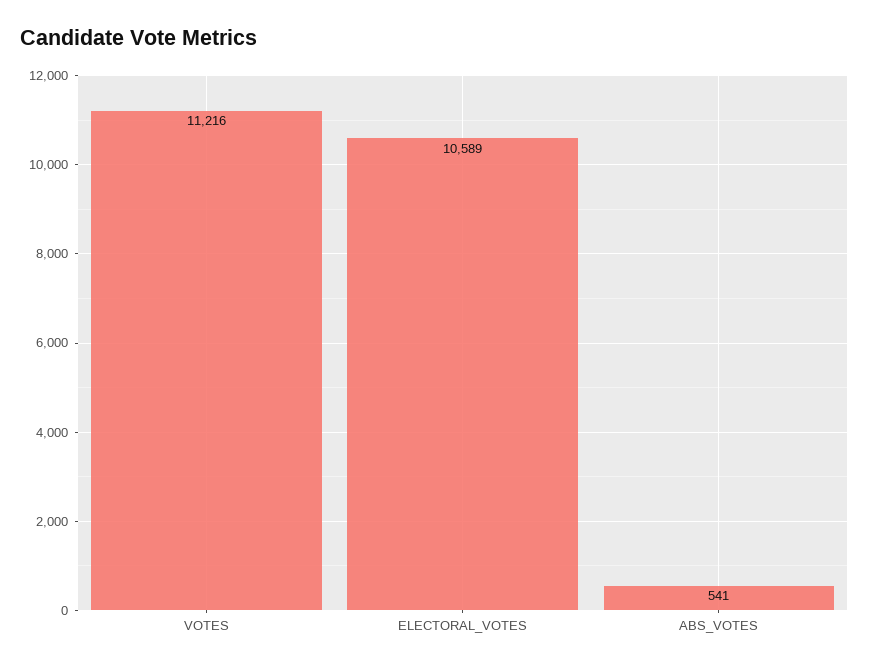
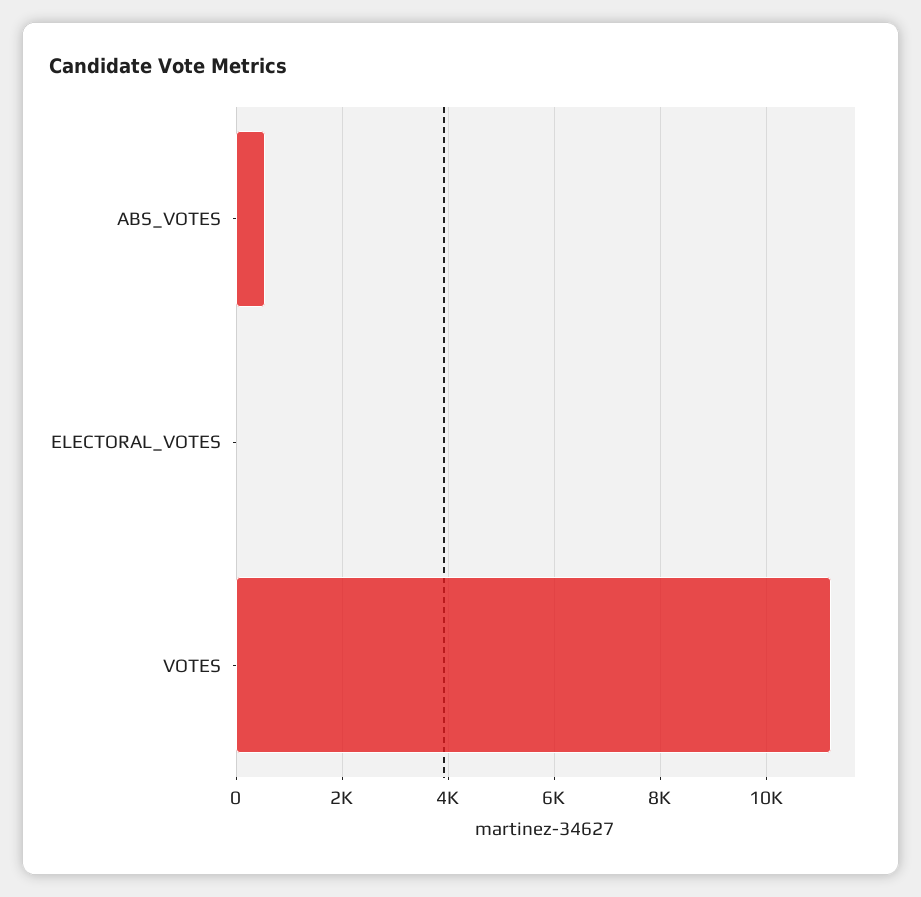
ELECTORAL_VOTES: 10589 -> 0

